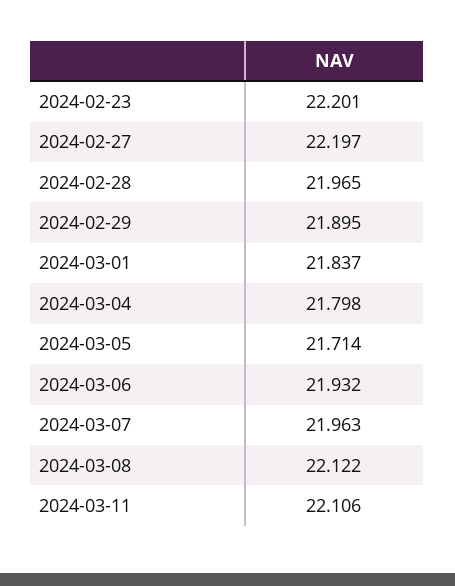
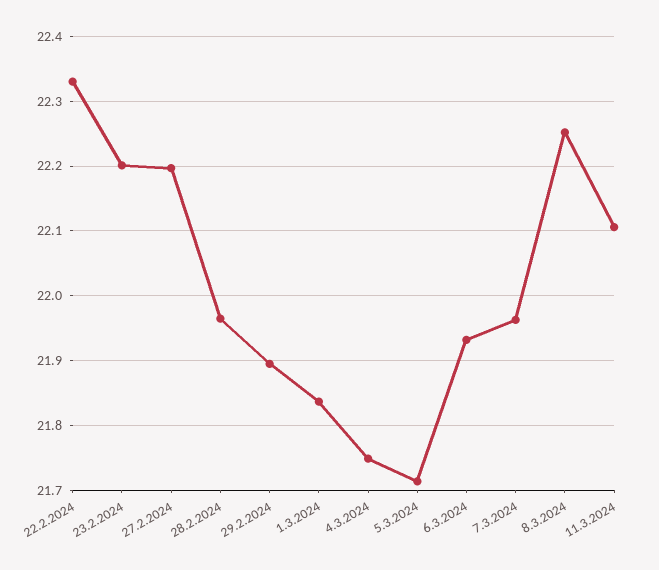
2024-03-04: 21.798 -> 21.75
2024-03-08: 22.122 -> 22.25
22.2.2024: none -> 22.33

